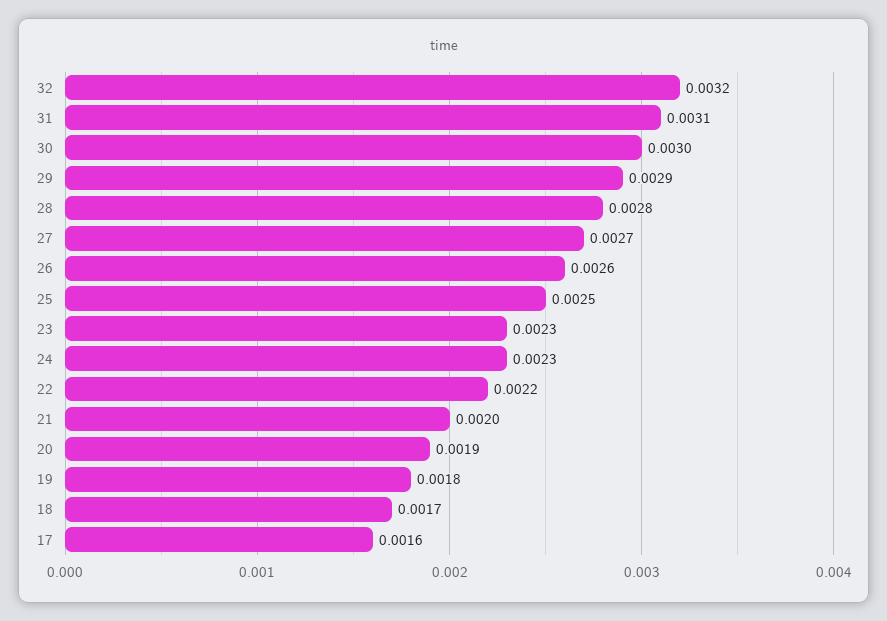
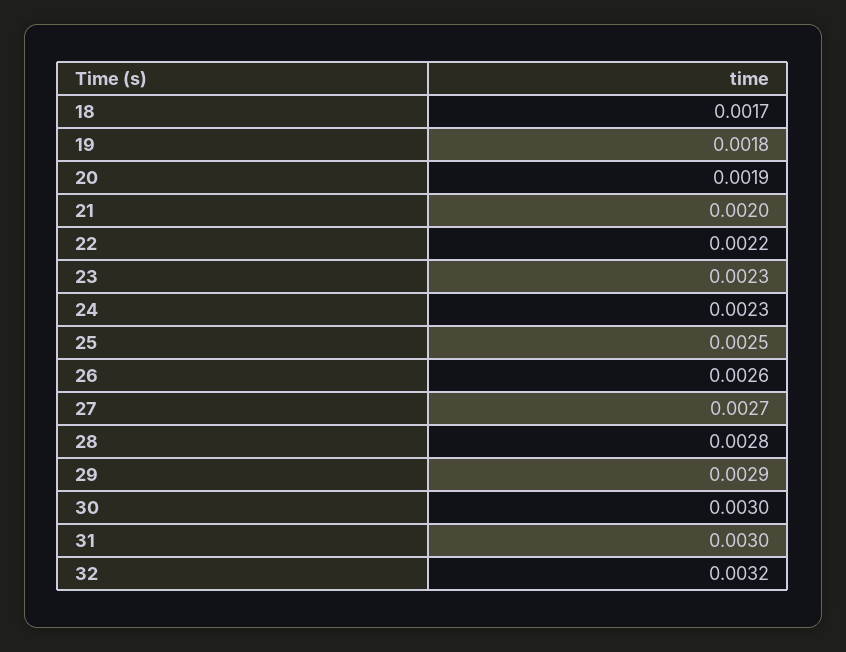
31: 0.0031 -> 0.003
17: 0.0016 -> none

